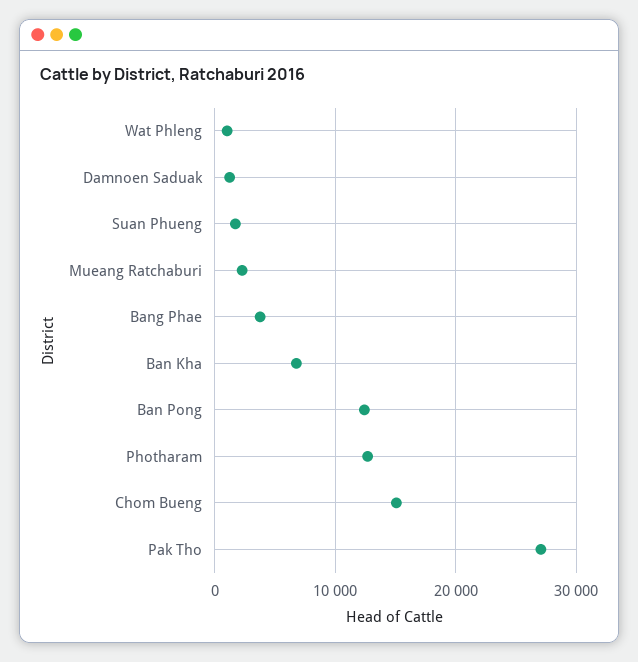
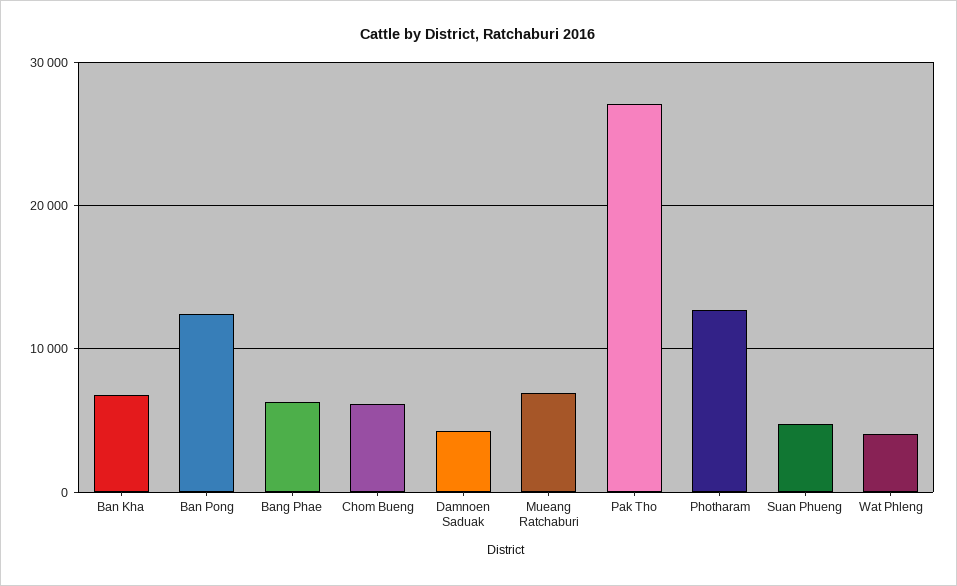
Wat Phleng: 1000 -> 4000
Damnoen Saduak: 1000 -> 4000
Suan Phueng: 2000 -> 5000
Mueang Ratchaburi: 2000 -> 7000
Bang Phae: 4000 -> 6000
Chom Bueng: 15000 -> 6000

